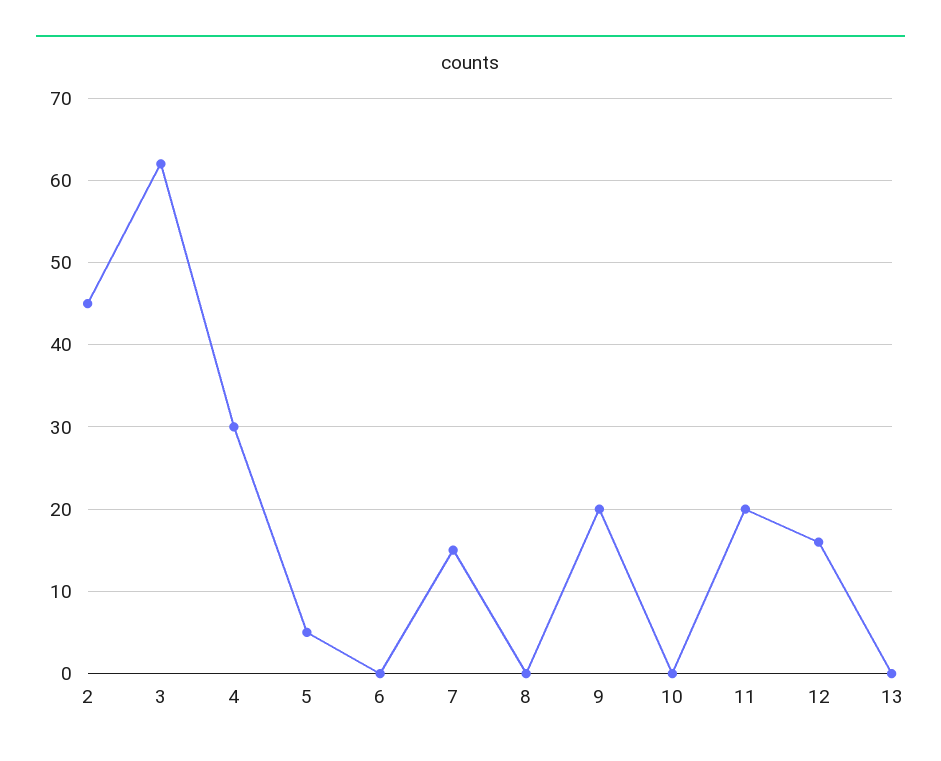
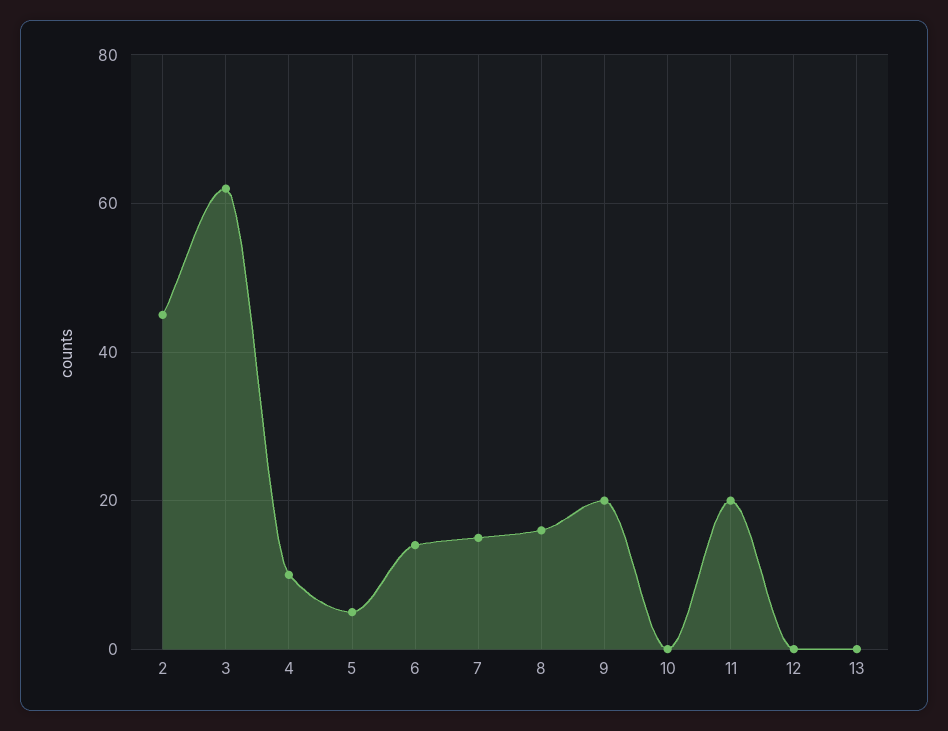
4: 30 -> 10
6: 0 -> 15
8: 0 -> 15
12: 16 -> 0

